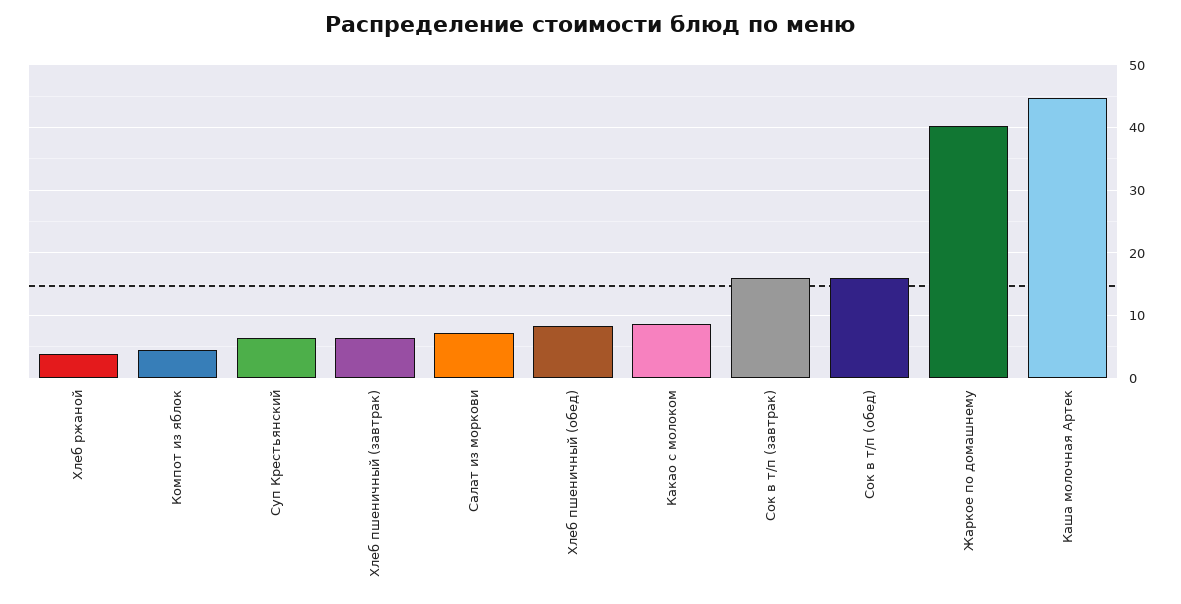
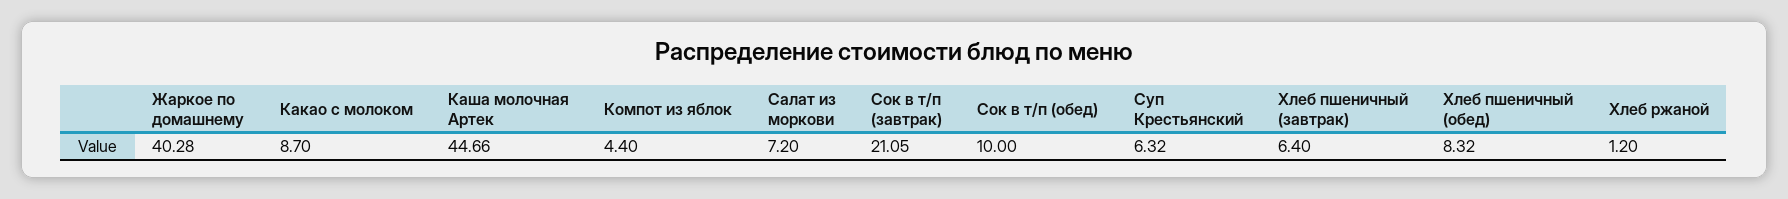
Хлеб ржаной: 4 -> 1.2
Сок в т/п (завтрак): 16 -> 21.05
Сок в т/п (обед): 16 -> 10

